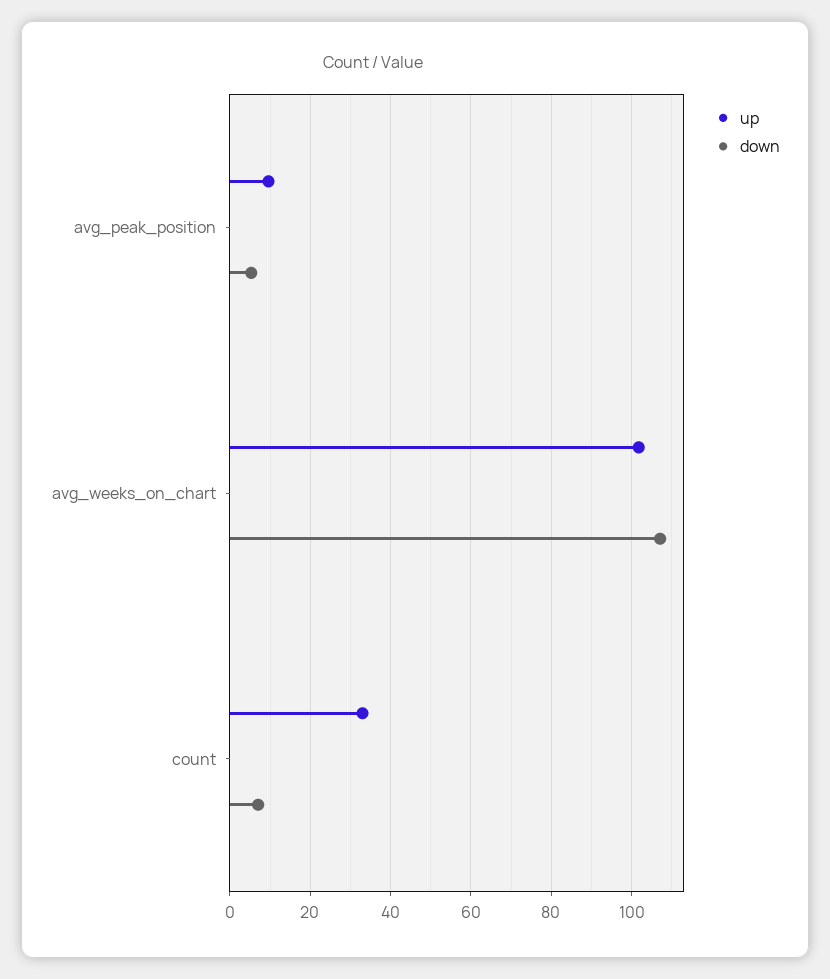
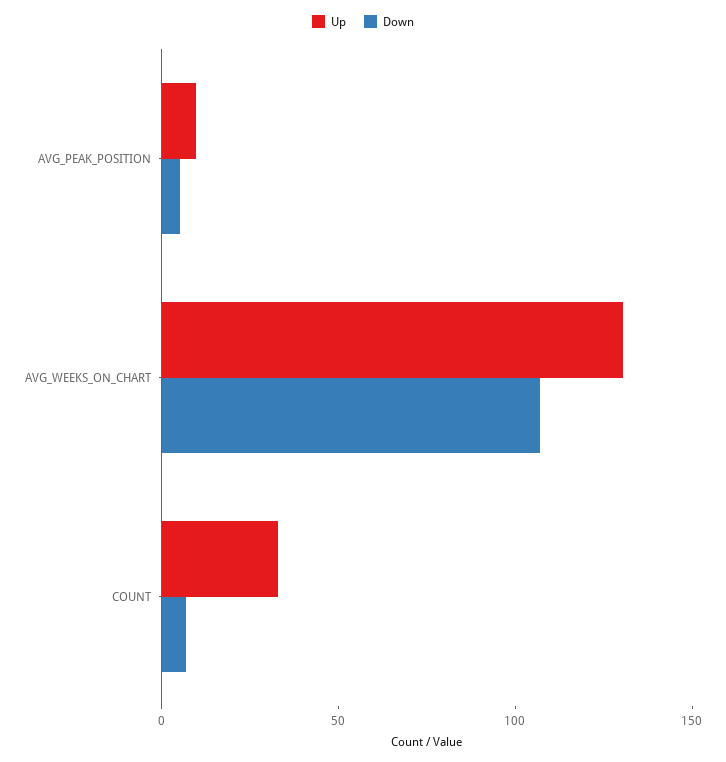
up, avg_weeks_on_chart: 102 -> 130

